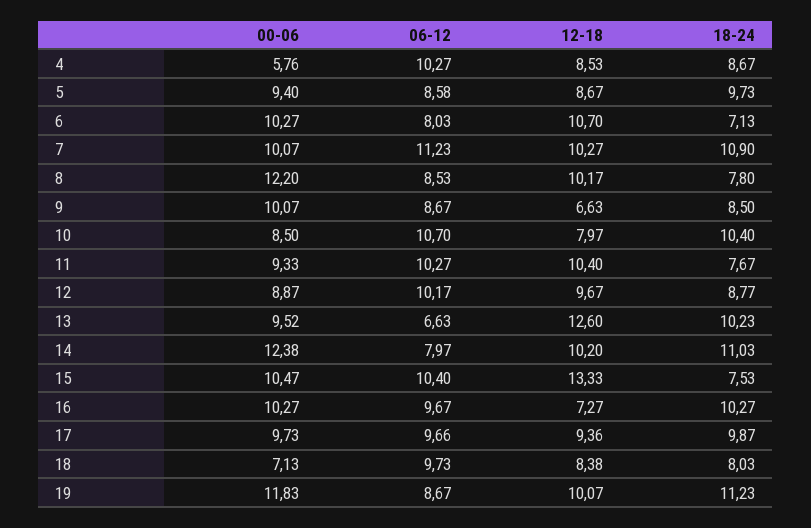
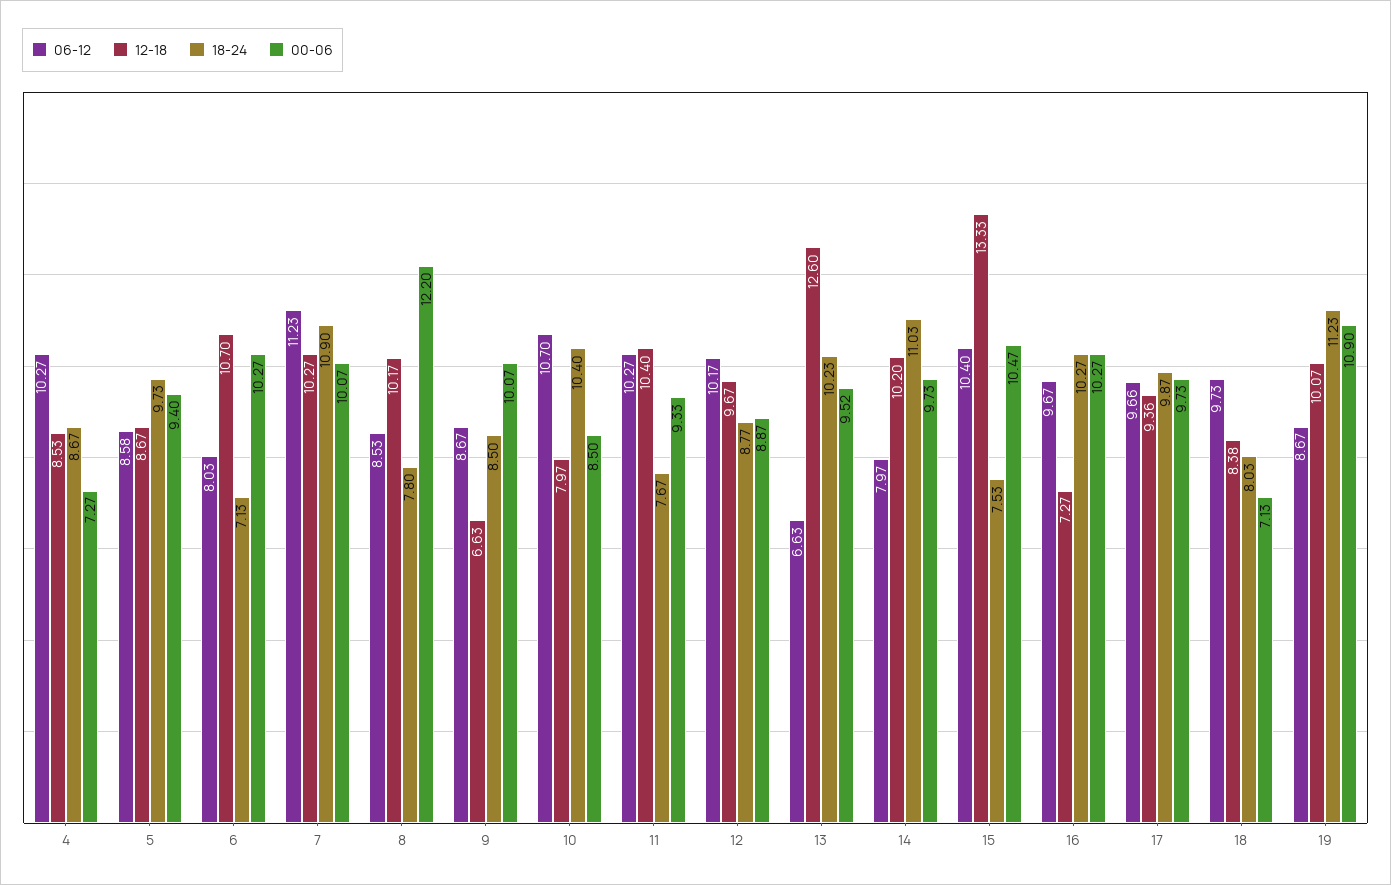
00-06, 4: 5.76 -> 7.27
00-06, 14: 12.38 -> 9.73
00-06, 19: 11.83 -> 10.9

